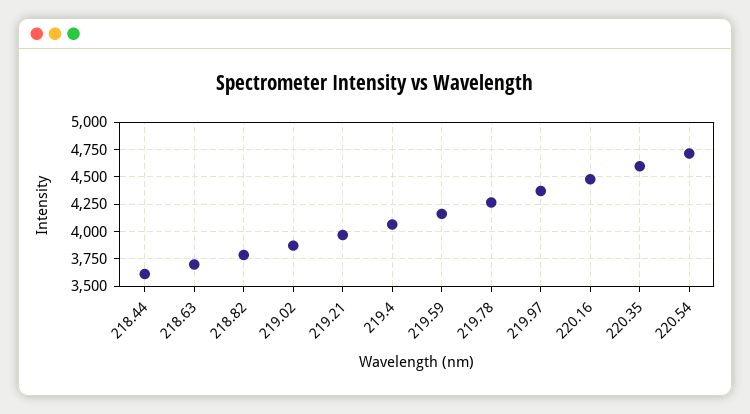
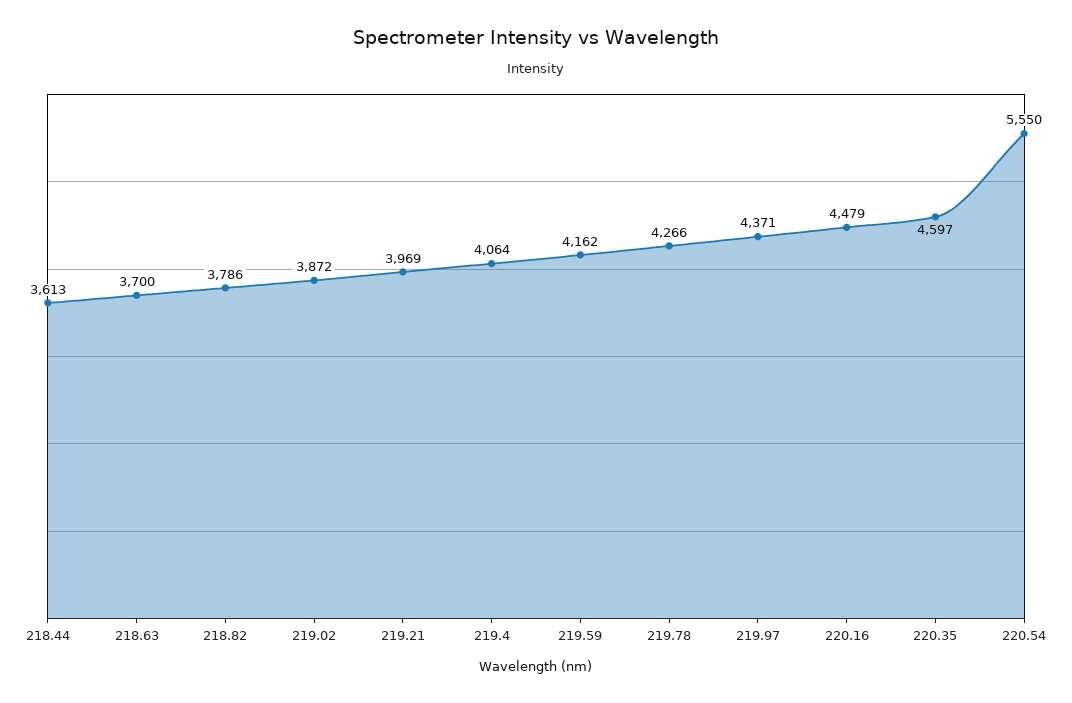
220.54: 4750 -> 5550

